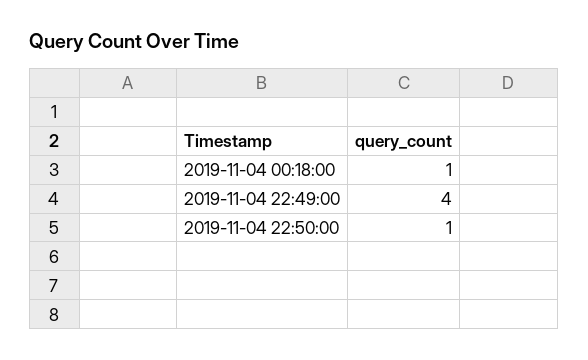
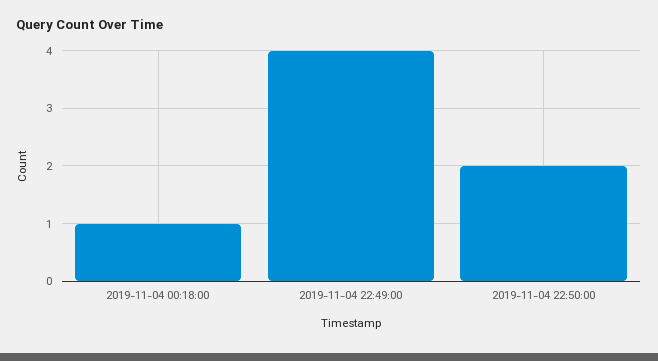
2019-11-04 22:50:00: 1 -> 2

